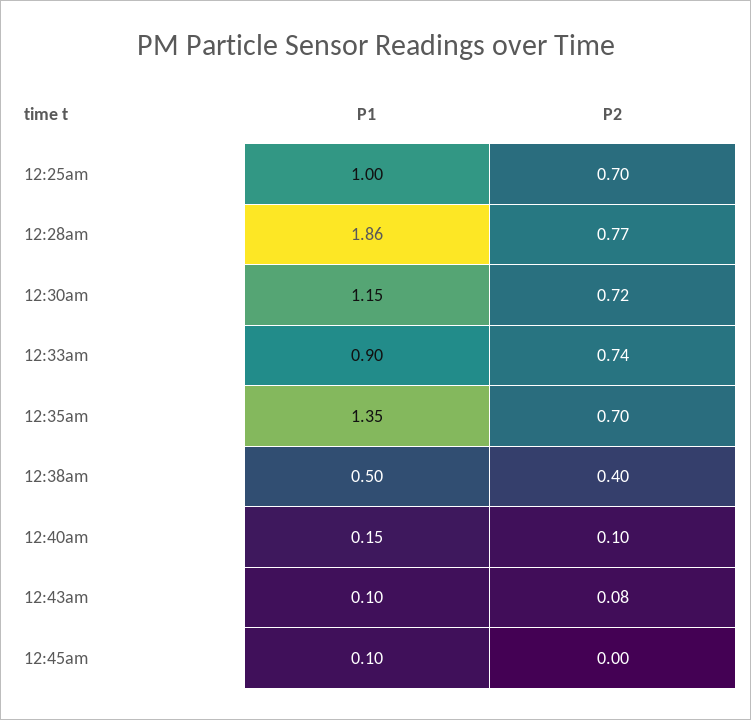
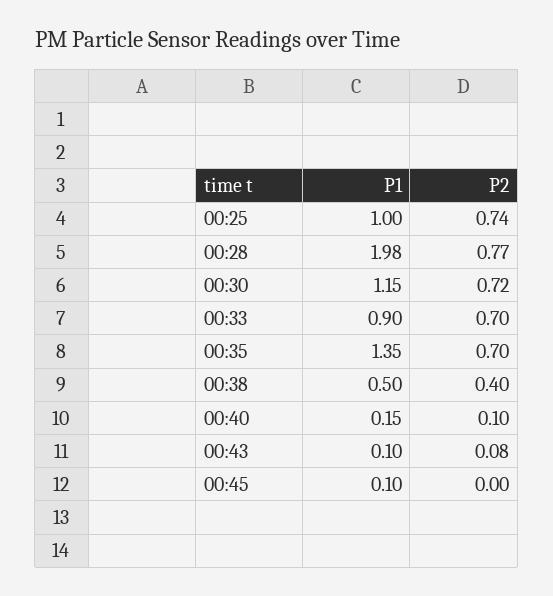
P2, 12:25am: 0.7 -> 0.74
P1, 12:28am: 1.86 -> 1.98
P2, 12:33am: 0.74 -> 0.7

